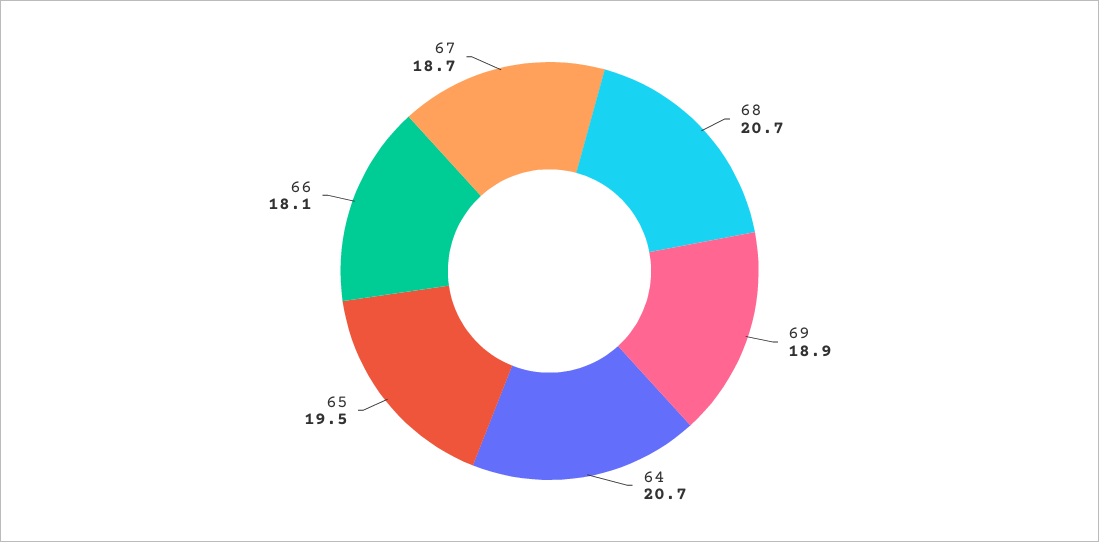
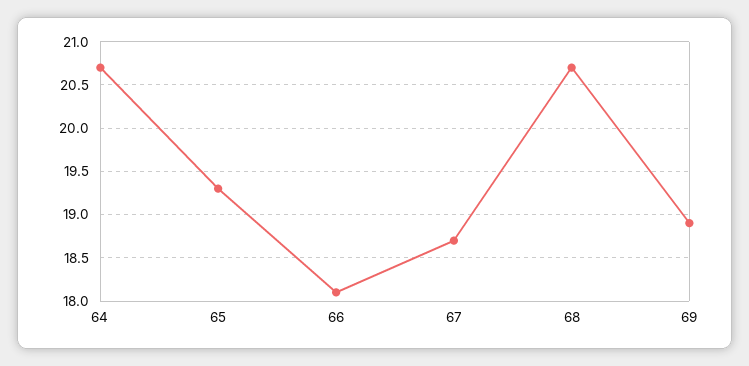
65: 19.5 -> 19.3

